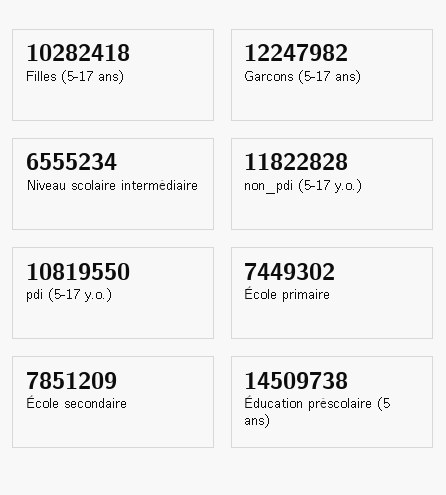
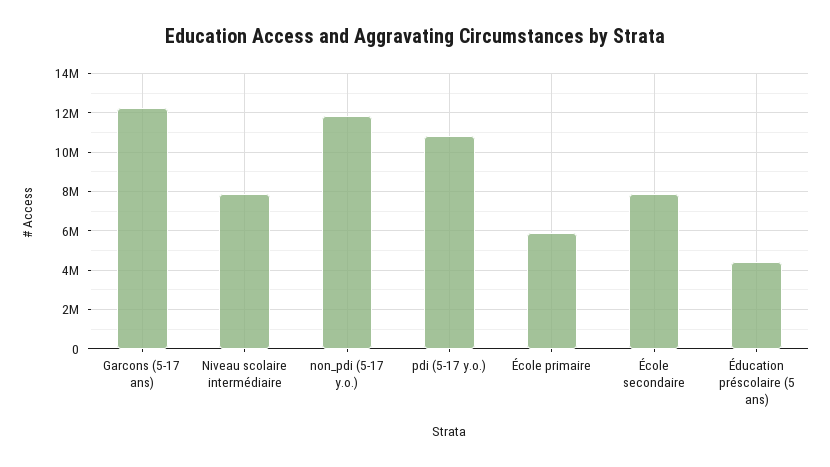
Filles (5-17 ans): 10282418 -> none
Niveau scolaire intermédiaire: 6555234 -> 8000000
École primaire: 7449302 -> 6000000
Éducation préscolaire (5 ans): 14509738 -> 4500000

